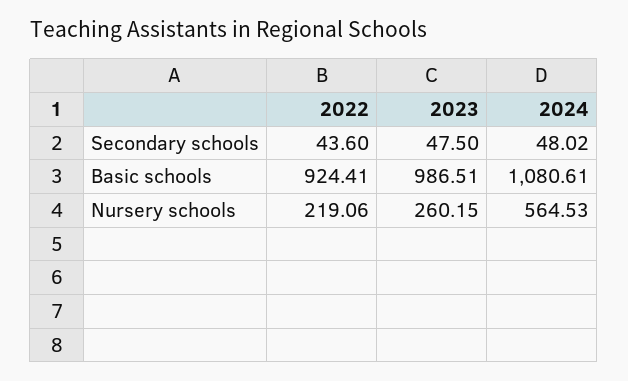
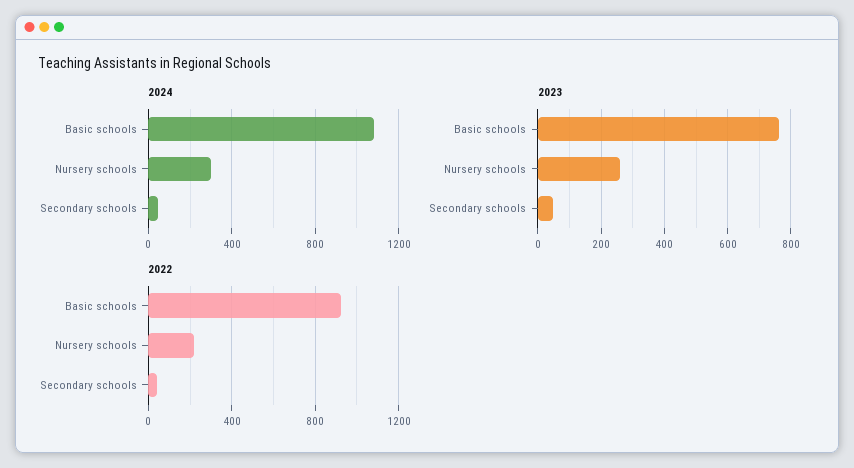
2023, Basic schools: 986.51 -> 760
2024, Nursery schools: 564.53 -> 300

